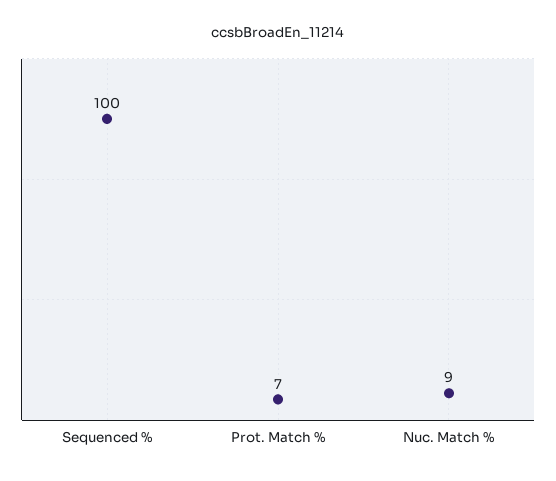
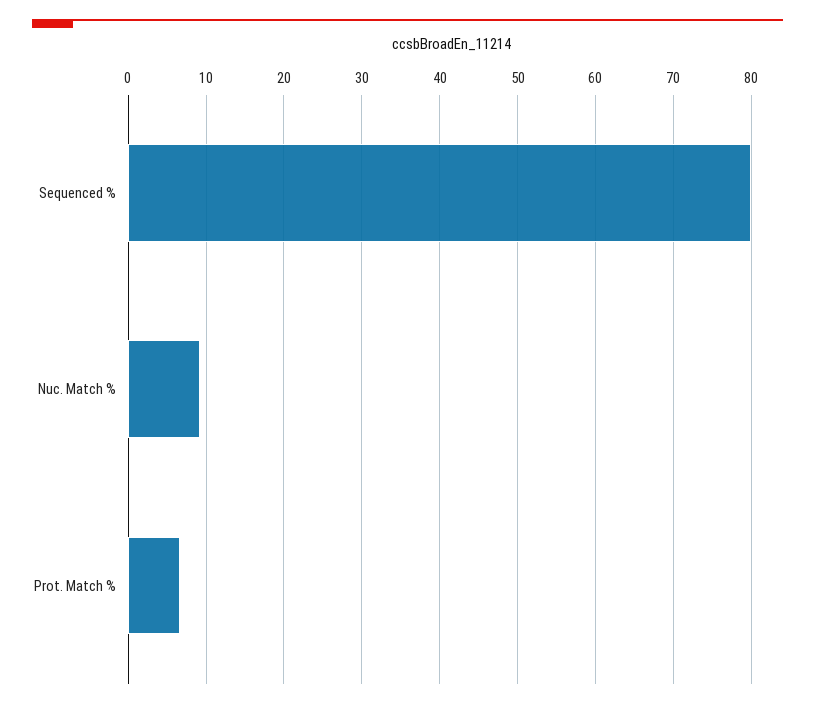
Sequenced %: 100 -> 80

